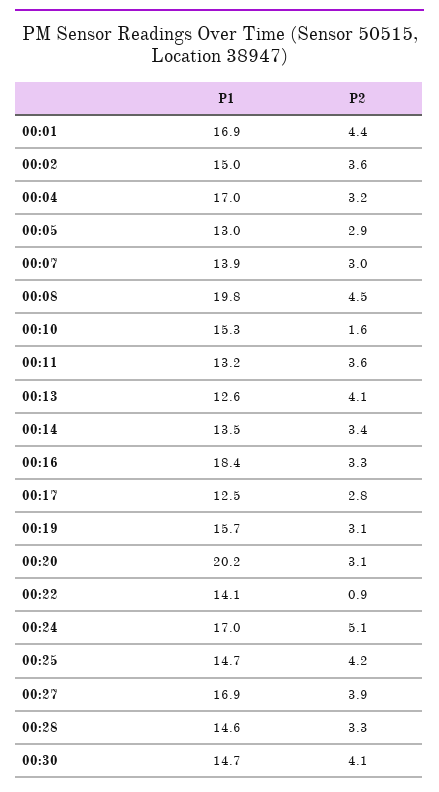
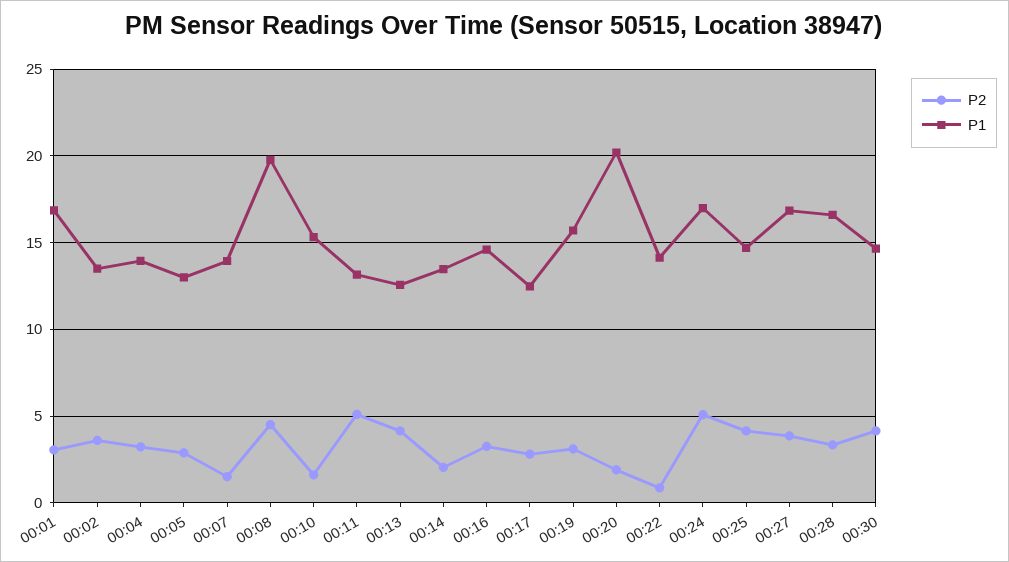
P2, 00:01: 4.4 -> 3
P1, 00:02: 15 -> 13.5
P1, 00:04: 17 -> 14
P2, 00:07: 3 -> 1.5
P2, 00:11: 3.6 -> 5
P2, 00:14: 3.4 -> 2
P1, 00:16: 18.4 -> 14.5
P2, 00:20: 3.1 -> 2
P1, 00:28: 14.6 -> 16.5

